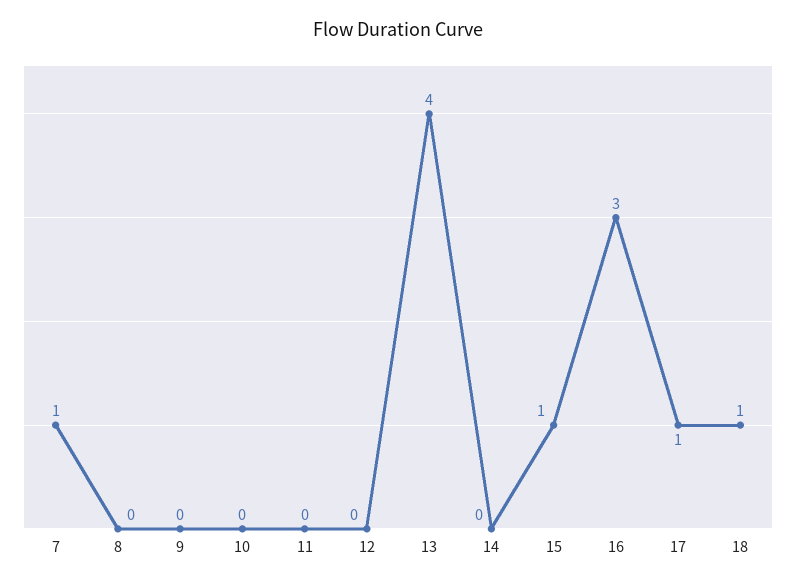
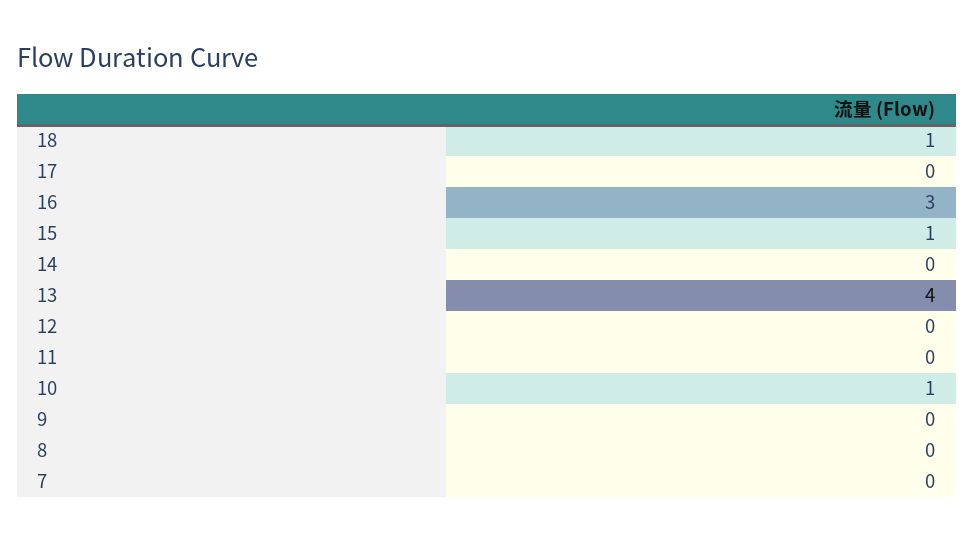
7: 1 -> 0
10: 0 -> 1
17: 1 -> 0

